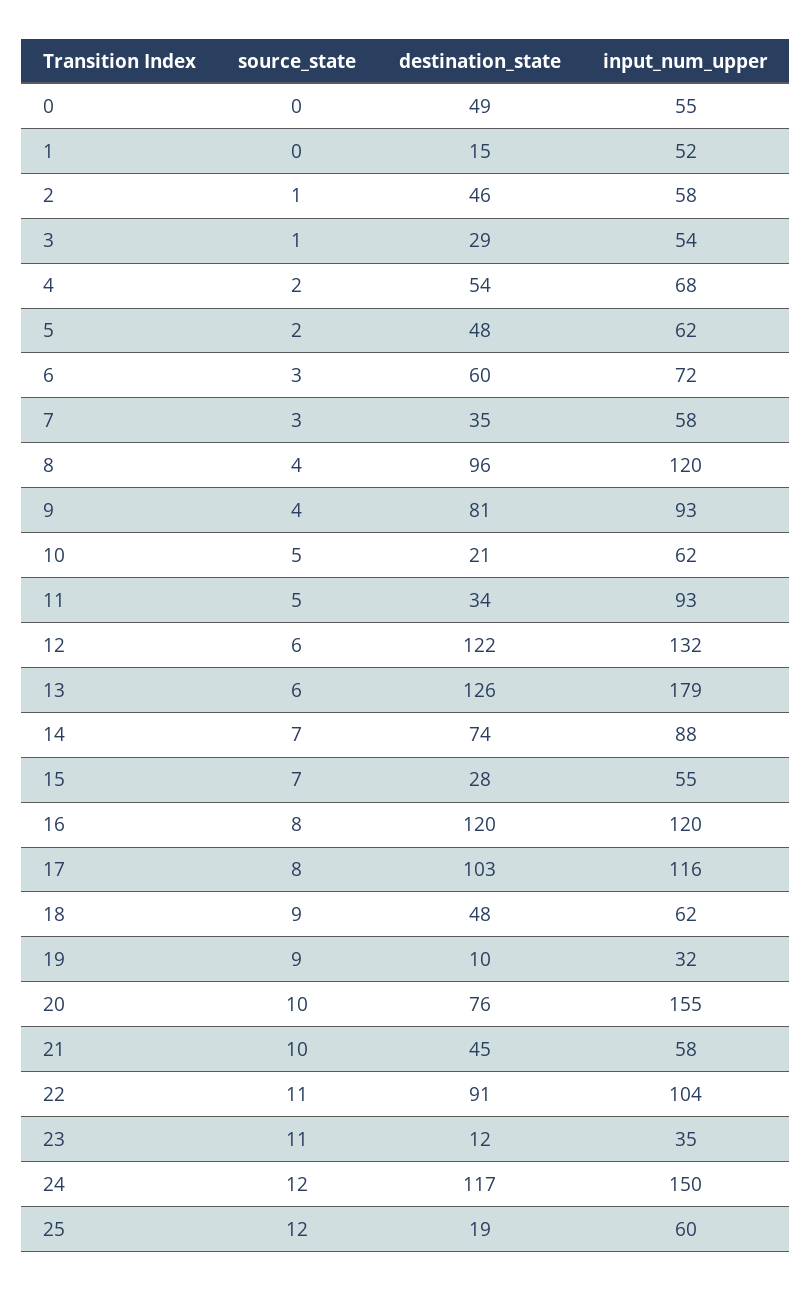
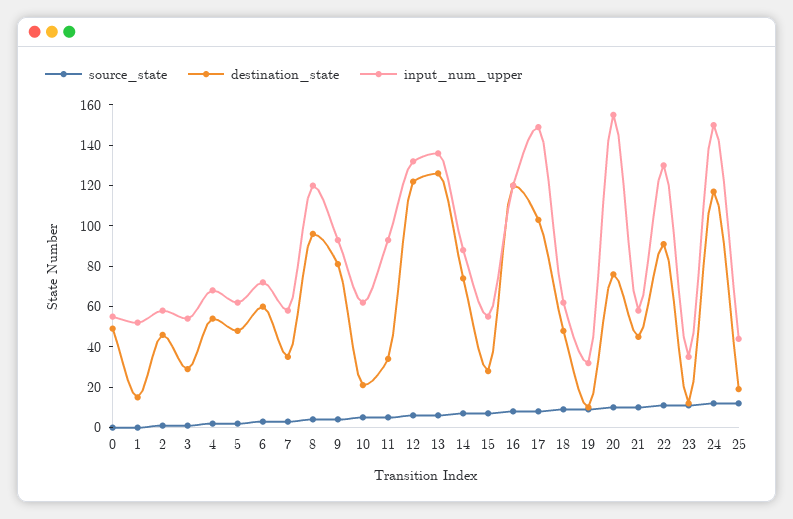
input_num_upper, 13: 179 -> 135
input_num_upper, 17: 116 -> 150
input_num_upper, 22: 104 -> 130
input_num_upper, 25: 60 -> 45

